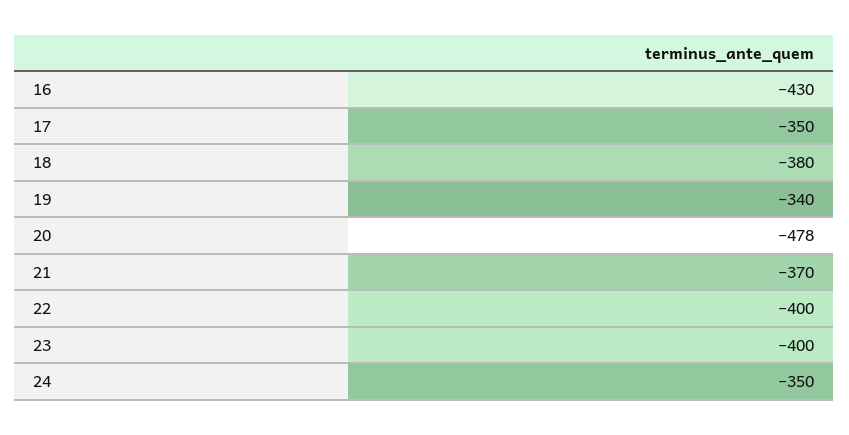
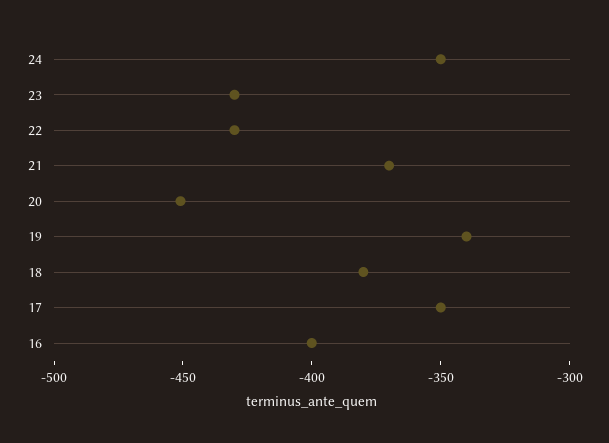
16: -430 -> -400
20: -478 -> -450
22: -400 -> -430
23: -400 -> -430

